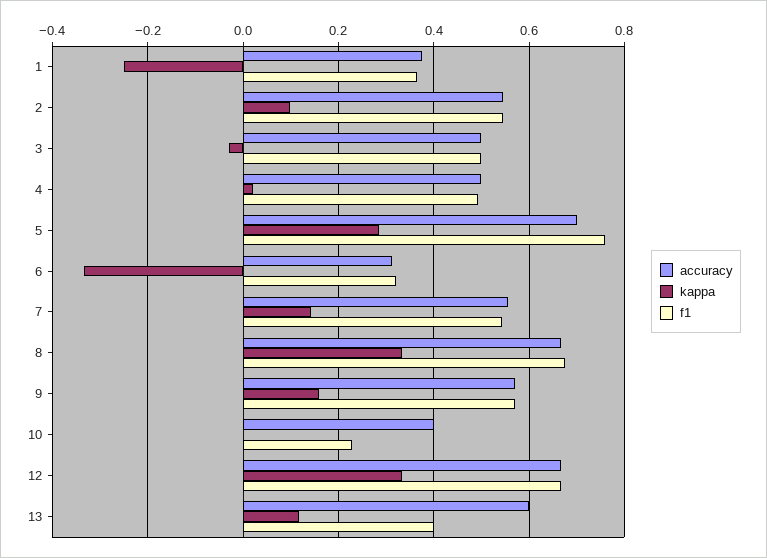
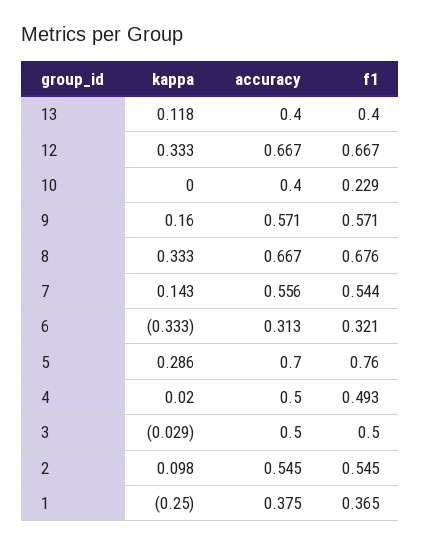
accuracy, 13: 0.6 -> 0.4

